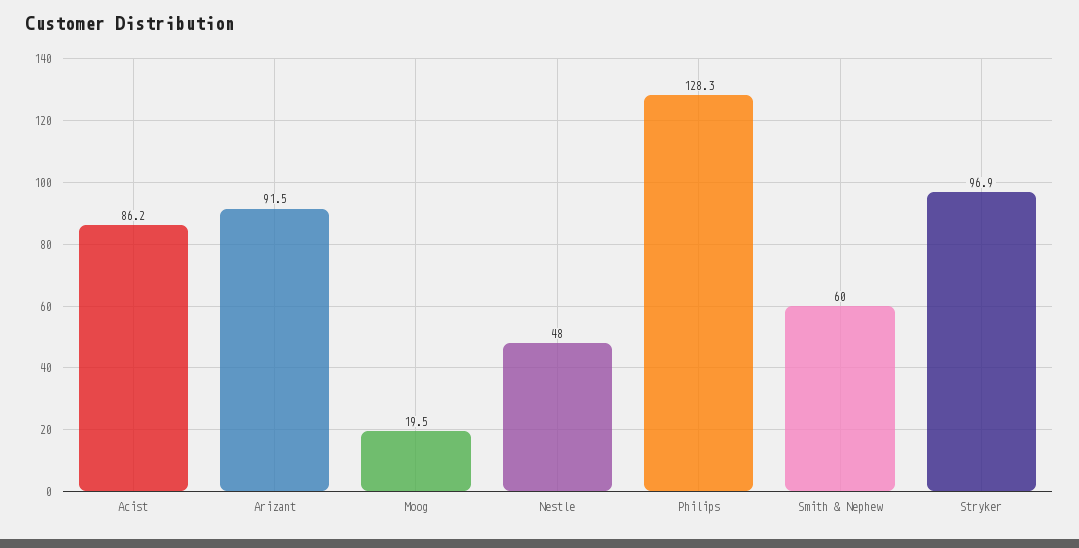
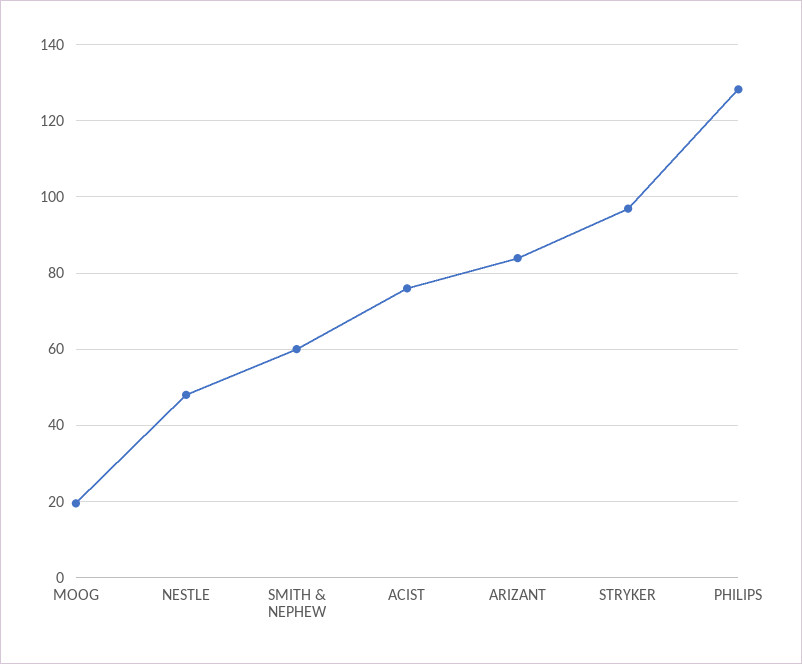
Acist: 86.2 -> 76
Arizant: 91.5 -> 84

